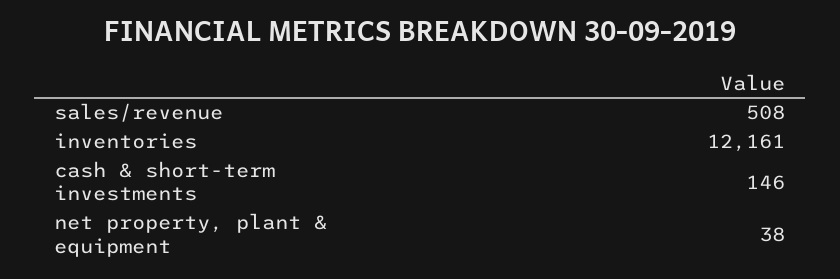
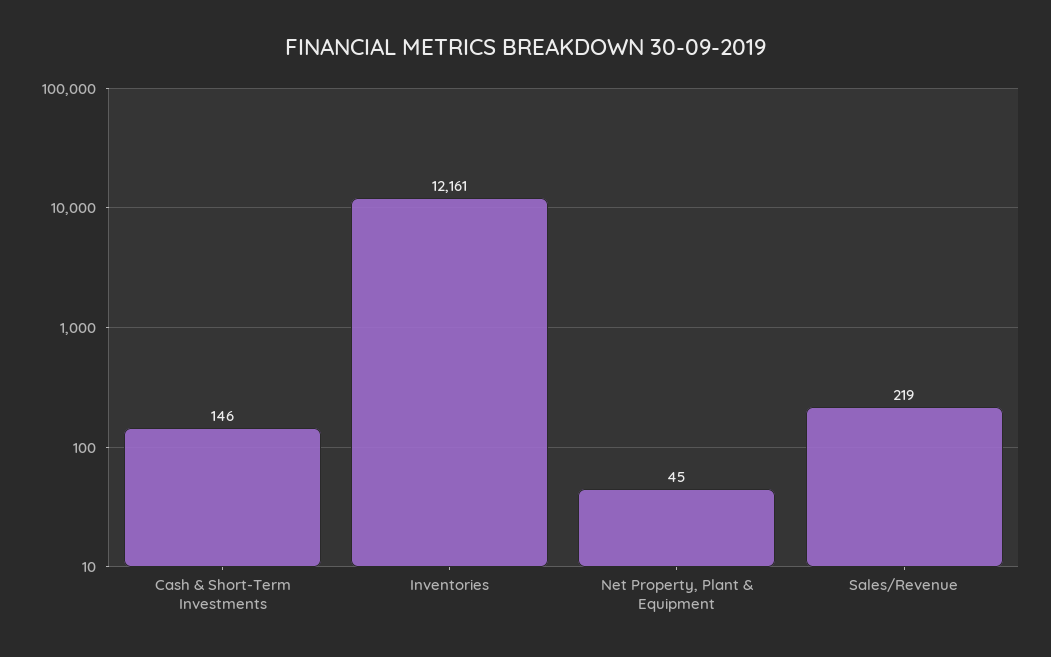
sales/revenue: 508 -> 219
net property, plant & equipment: 38 -> 45

